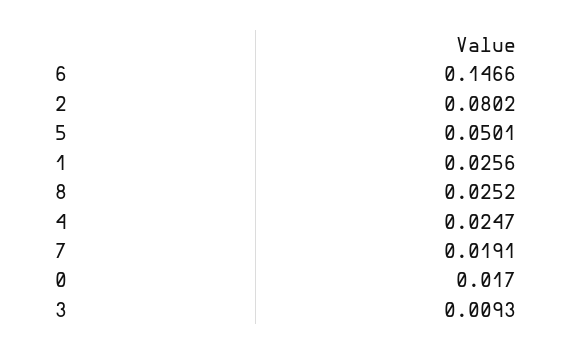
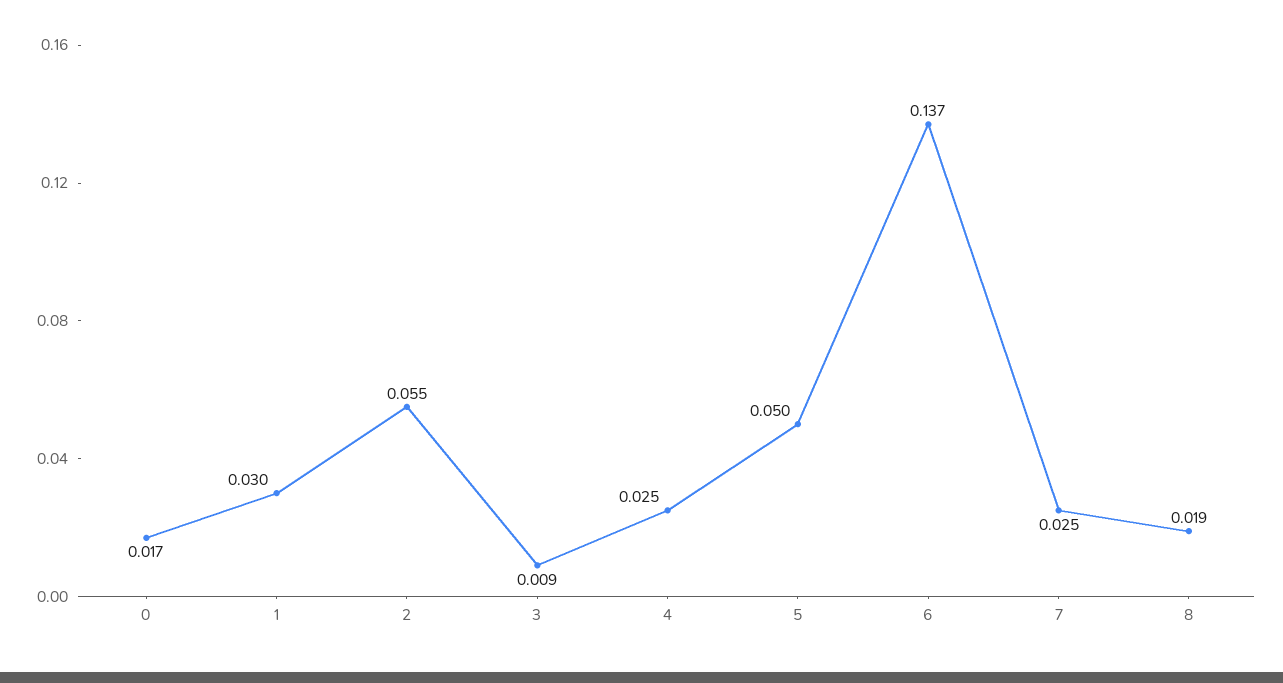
6: 0.1466 -> 0.137
2: 0.0802 -> 0.055
1: 0.0256 -> 0.03
8: 0.0252 -> 0.019
7: 0.0191 -> 0.025

